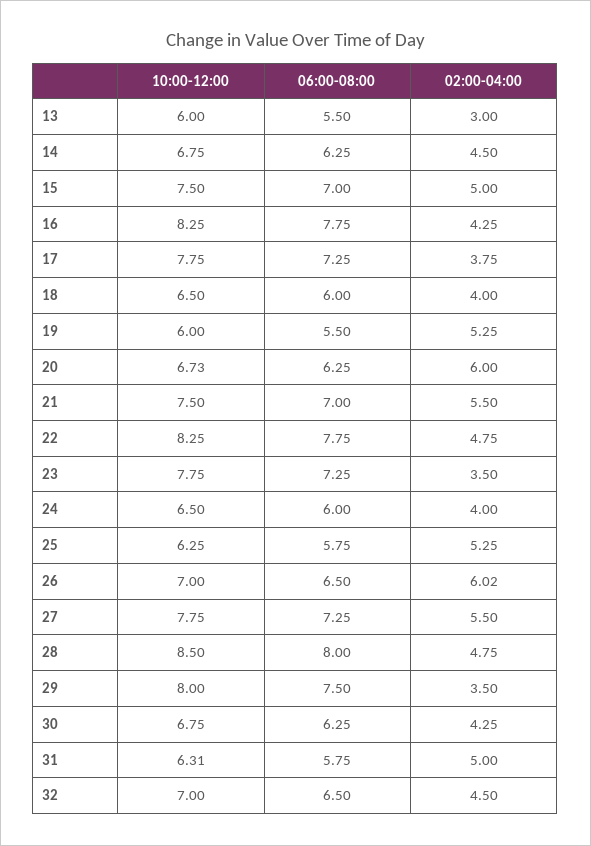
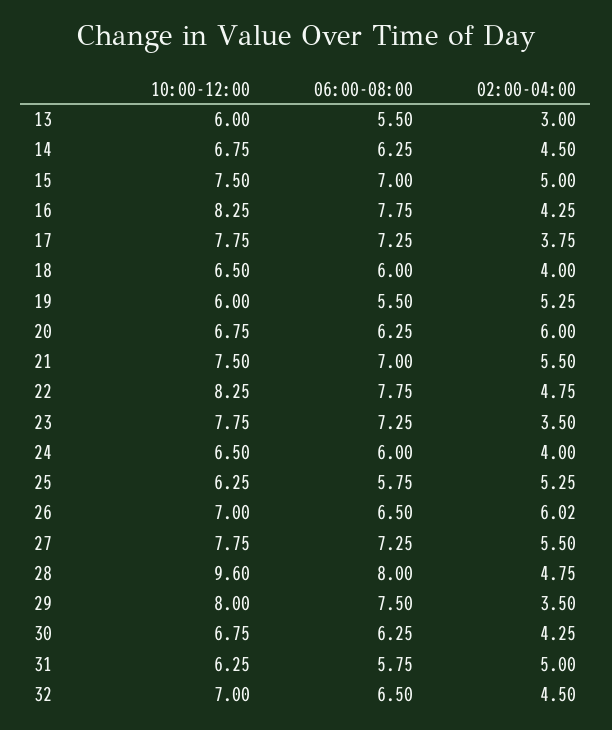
10:00-12:00, 20: 6.73 -> 6.75
10:00-12:00, 28: 8.5 -> 9.6
10:00-12:00, 31: 6.31 -> 6.25

